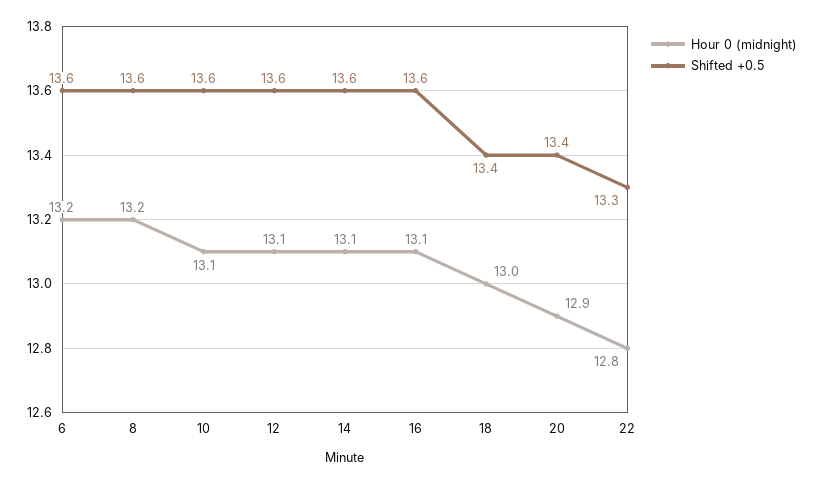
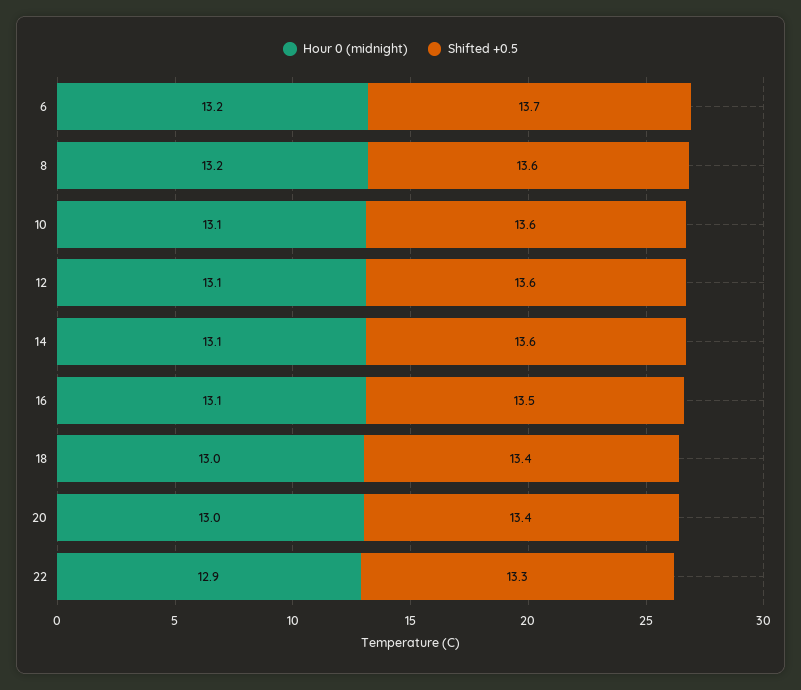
Shifted +0.5, 6: 13.6 -> 13.7
Shifted +0.5, 16: 13.6 -> 13.5
Hour 0 (midnight), 20: 12.9 -> 13
Hour 0 (midnight), 22: 12.8 -> 12.9

